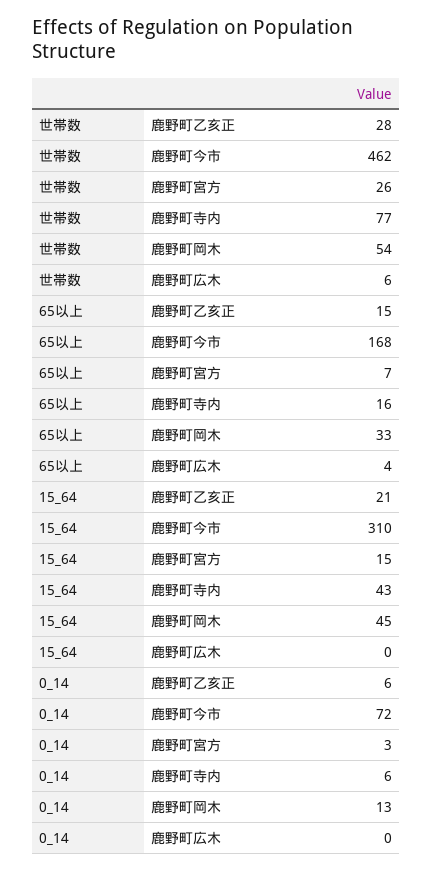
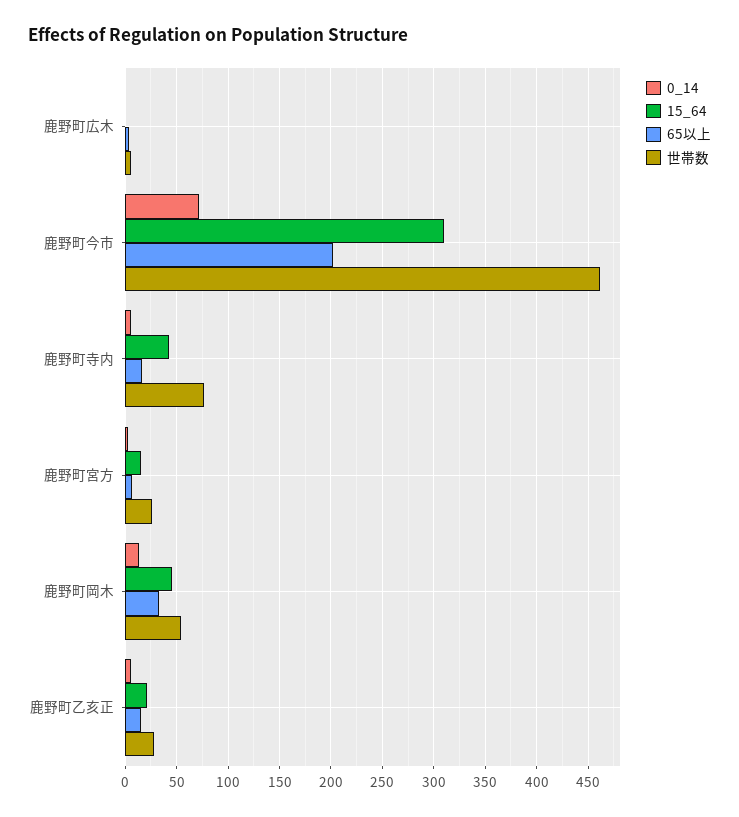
65以上, 鹿野町今市: 168 -> 200

